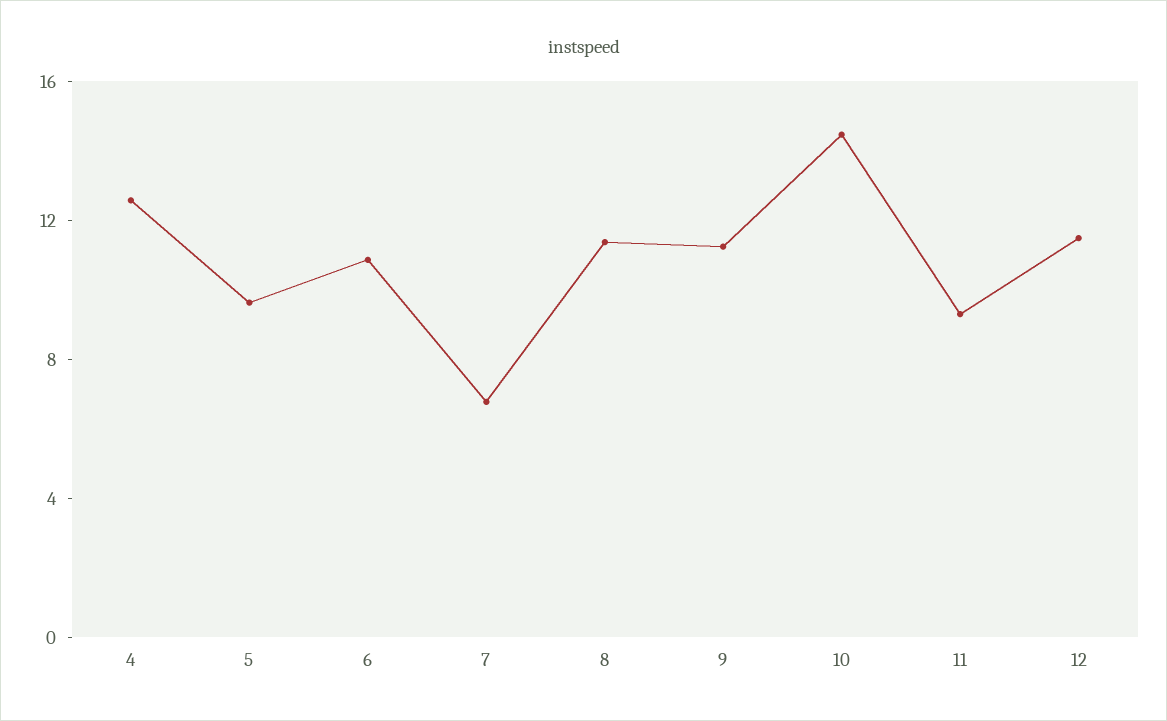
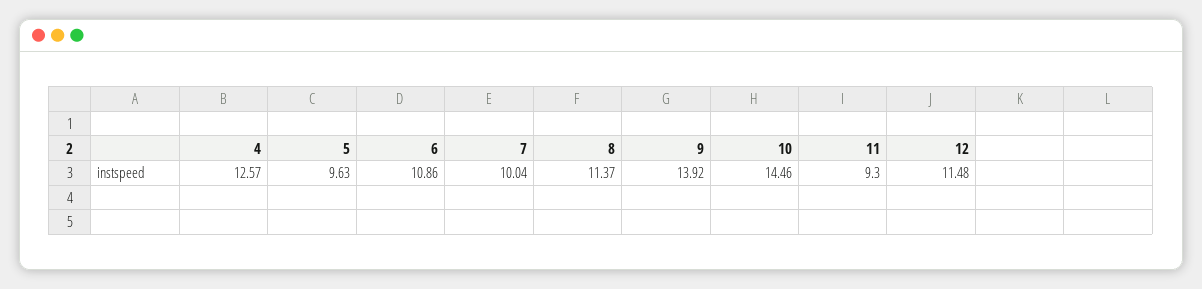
7: 7 -> 10.04
9: 11 -> 13.92

